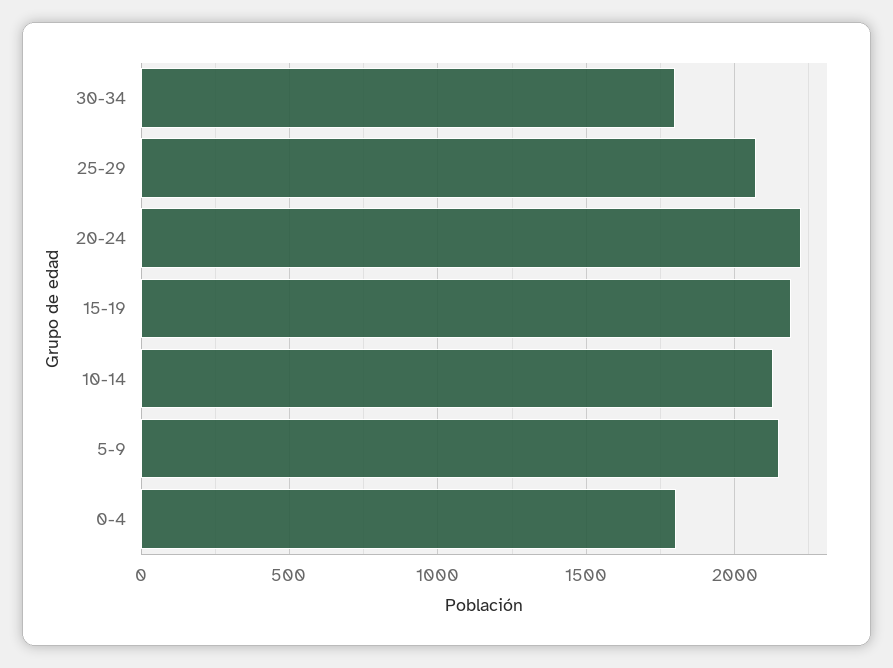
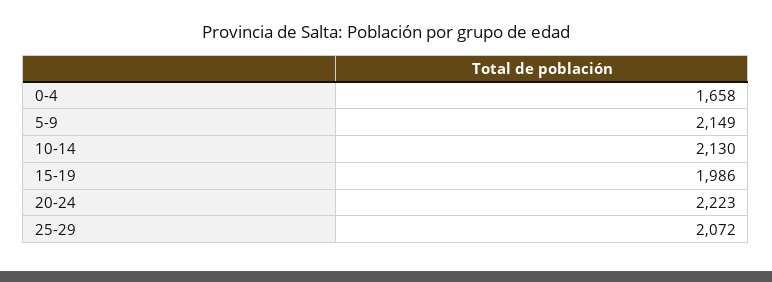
30-34: 1800 -> none
15-19: 2200 -> 1986
0-4: 1800 -> 1658

